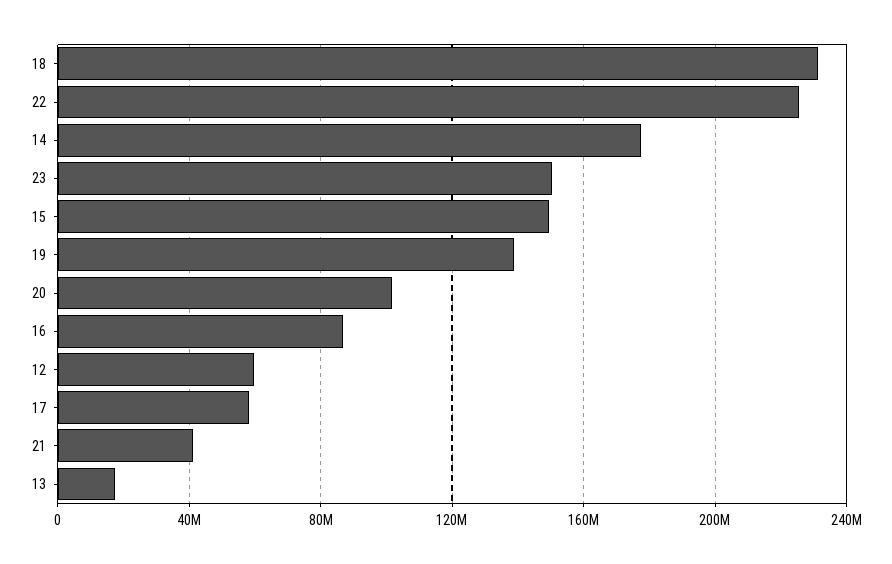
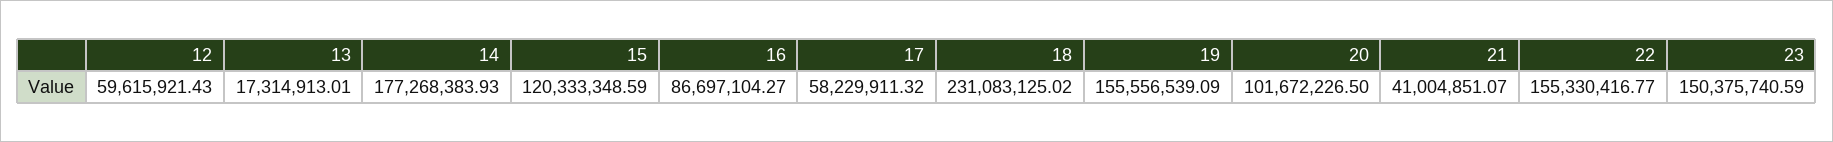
22: 225000000 -> 155330416.77
15: 150000000 -> 120333348.59
19: 140000000 -> 155556539.09

